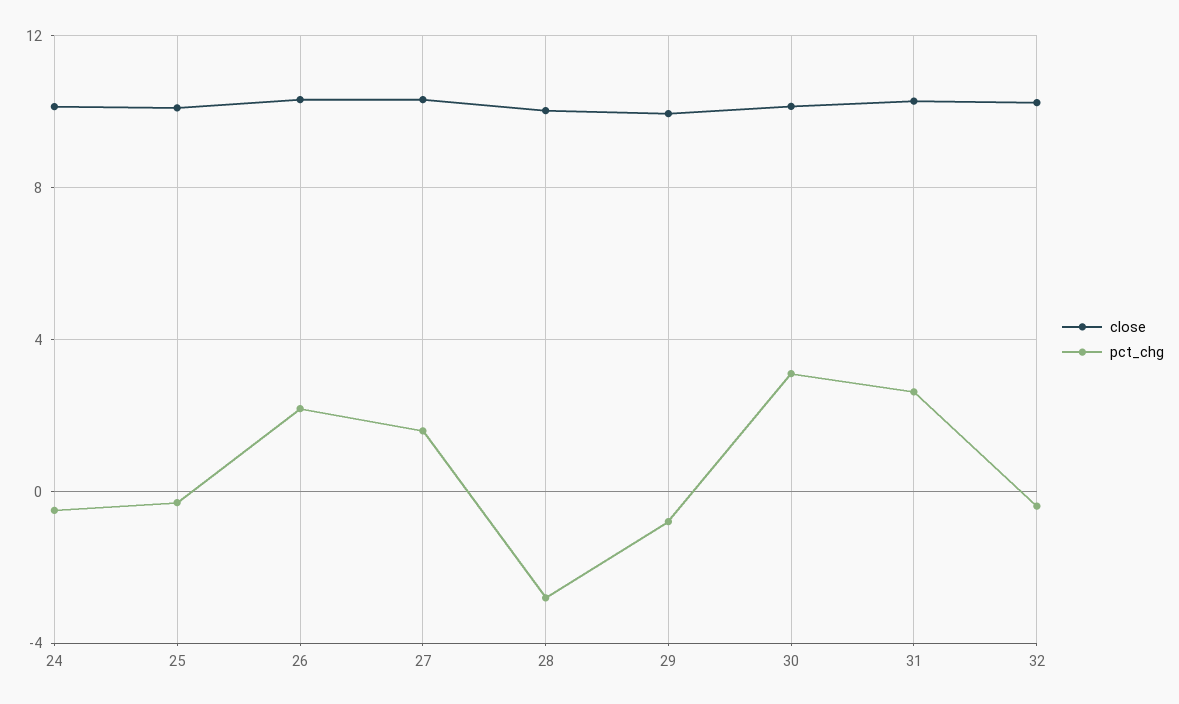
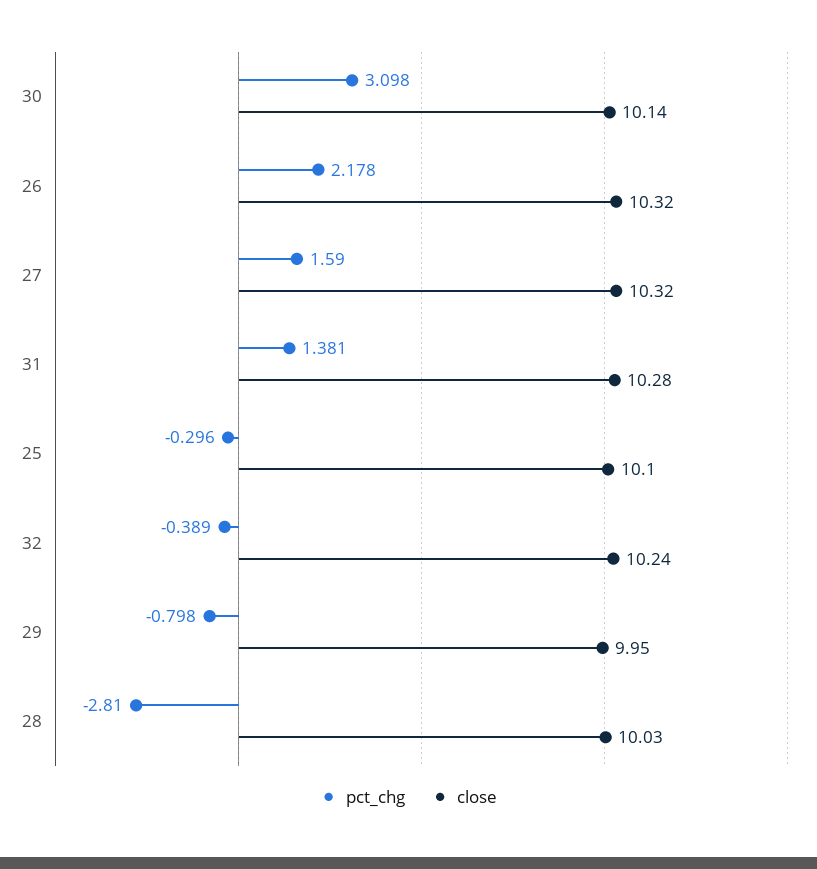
close, 24: 10 -> none
pct_chg, 24: -0.5 -> none
pct_chg, 31: 2.5 -> 1.381

